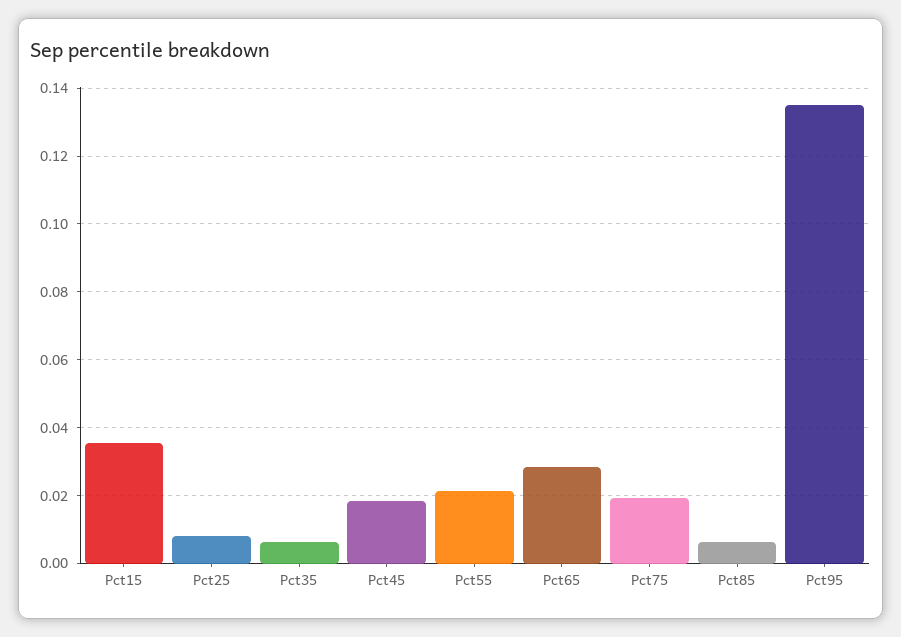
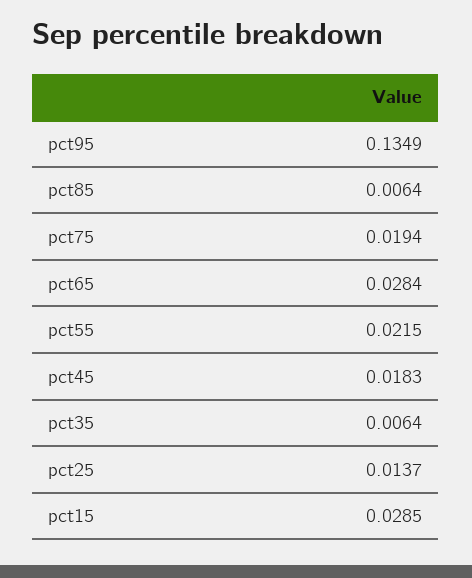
Pct15: 0.036 -> 0.0285
Pct25: 0.008 -> 0.0137

